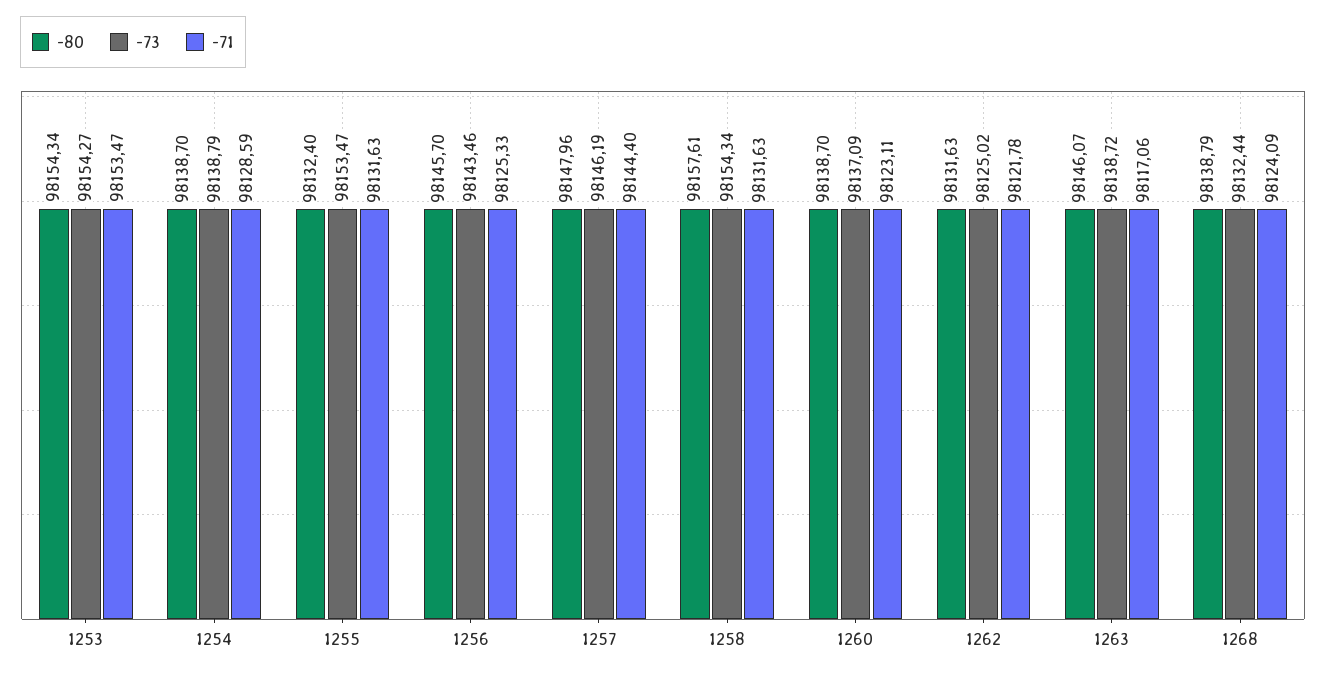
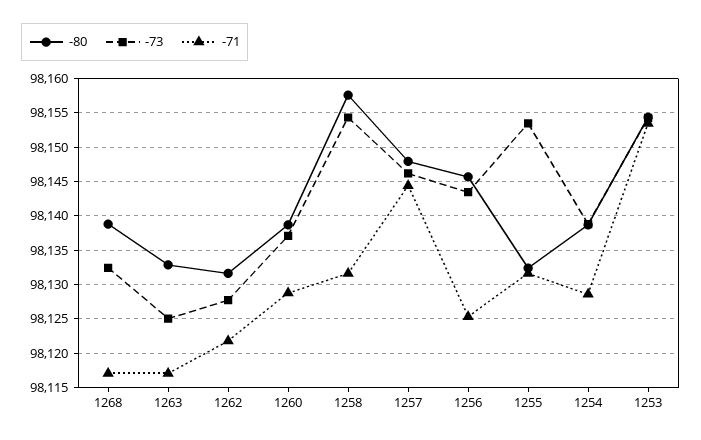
-71, 1260: 98123.11 -> 98129
-73, 1262: 98125.02 -> 98128
-80, 1263: 98146.07 -> 98133
-73, 1263: 98138.72 -> 98125
-71, 1268: 98124.09 -> 98117

